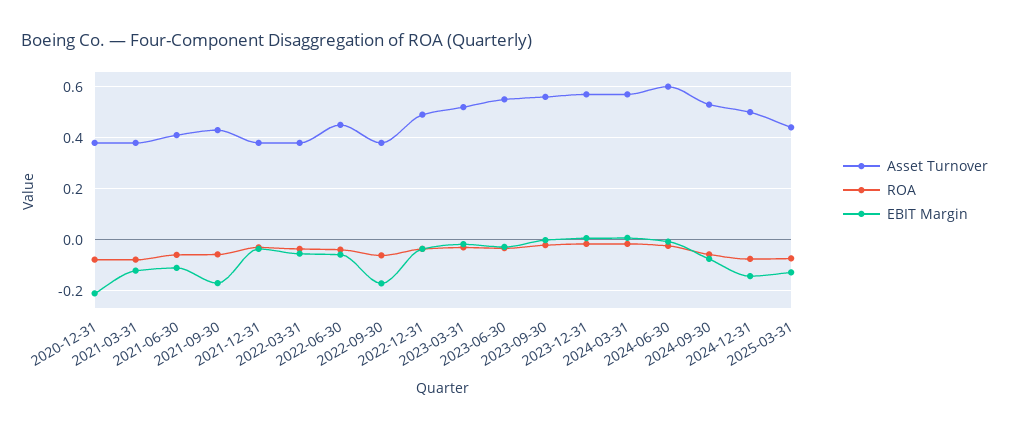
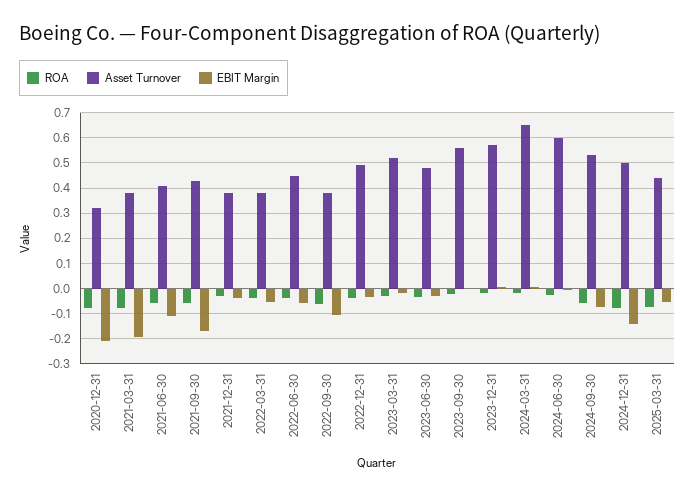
Asset Turnover, 2020-12-31: 0.375 -> 0.325
EBIT Margin, 2021-03-31: -0.125 -> -0.2
EBIT Margin, 2022-09-30: -0.175 -> -0.1
Asset Turnover, 2023-06-30: 0.55 -> 0.475
Asset Turnover, 2024-03-31: 0.575 -> 0.65
EBIT Margin, 2025-03-31: -0.125 -> -0.05

